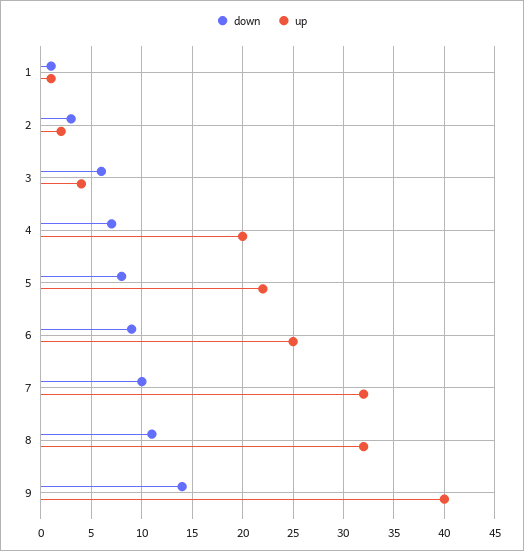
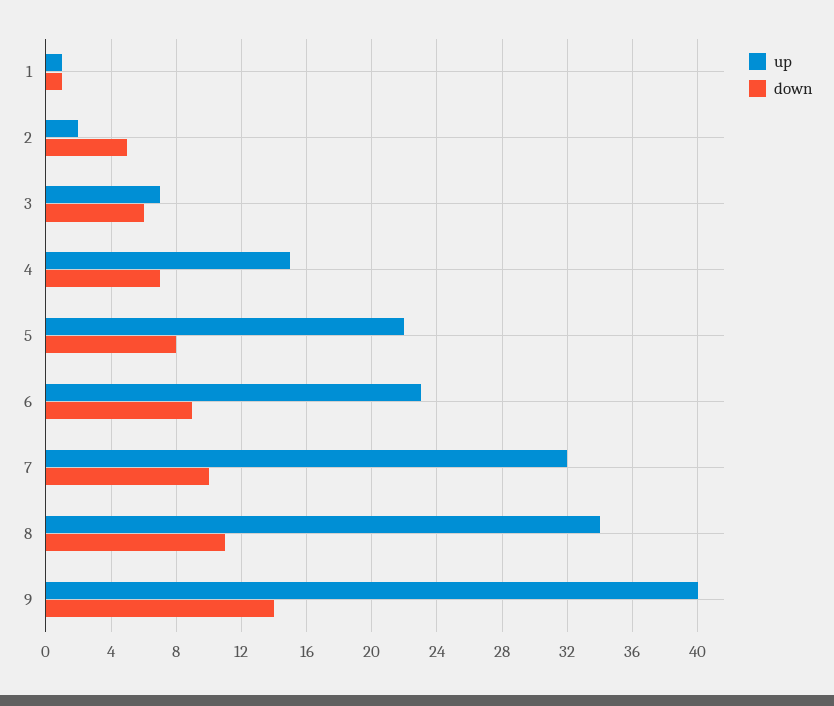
down, 2: 3 -> 5
up, 3: 4 -> 7
up, 4: 20 -> 15
up, 6: 25 -> 23
up, 8: 32 -> 34

